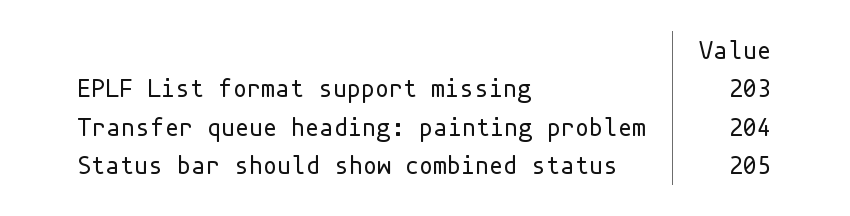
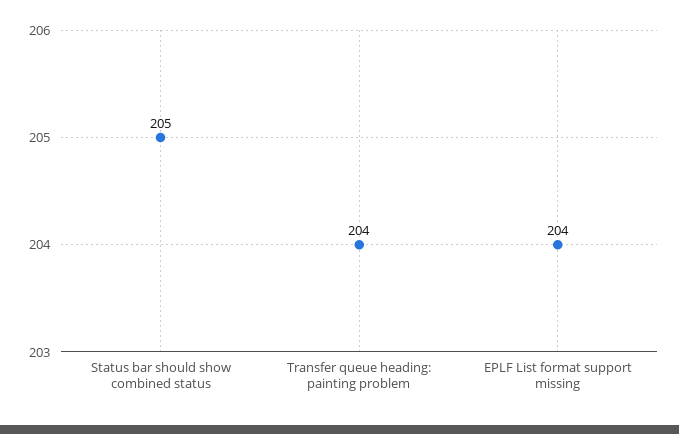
EPLF List format support missing: 203 -> 204

